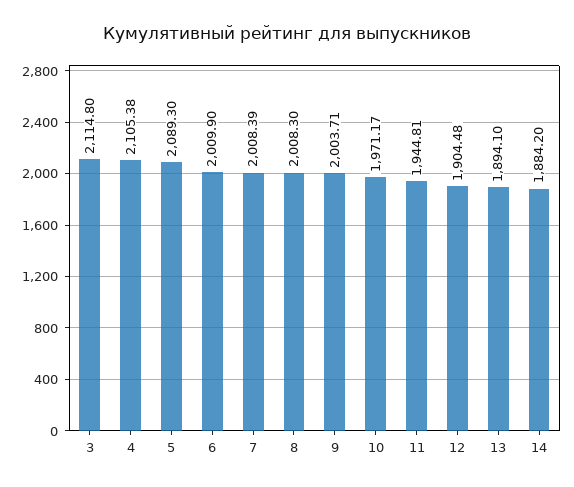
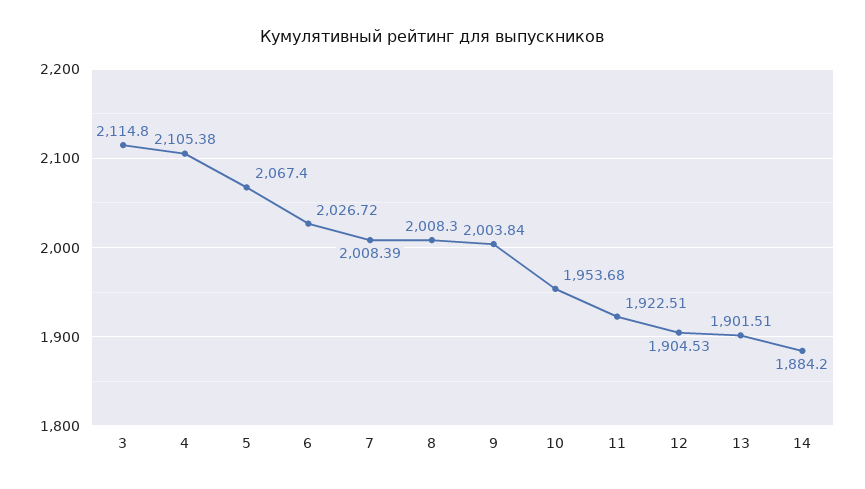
5: 2089.3 -> 2067.4
6: 2009.9 -> 2026.72
9: 2003.71 -> 2003.84
10: 1971.17 -> 1953.68
11: 1944.81 -> 1922.51
12: 1904.48 -> 1904.53
13: 1894.1 -> 1901.51

